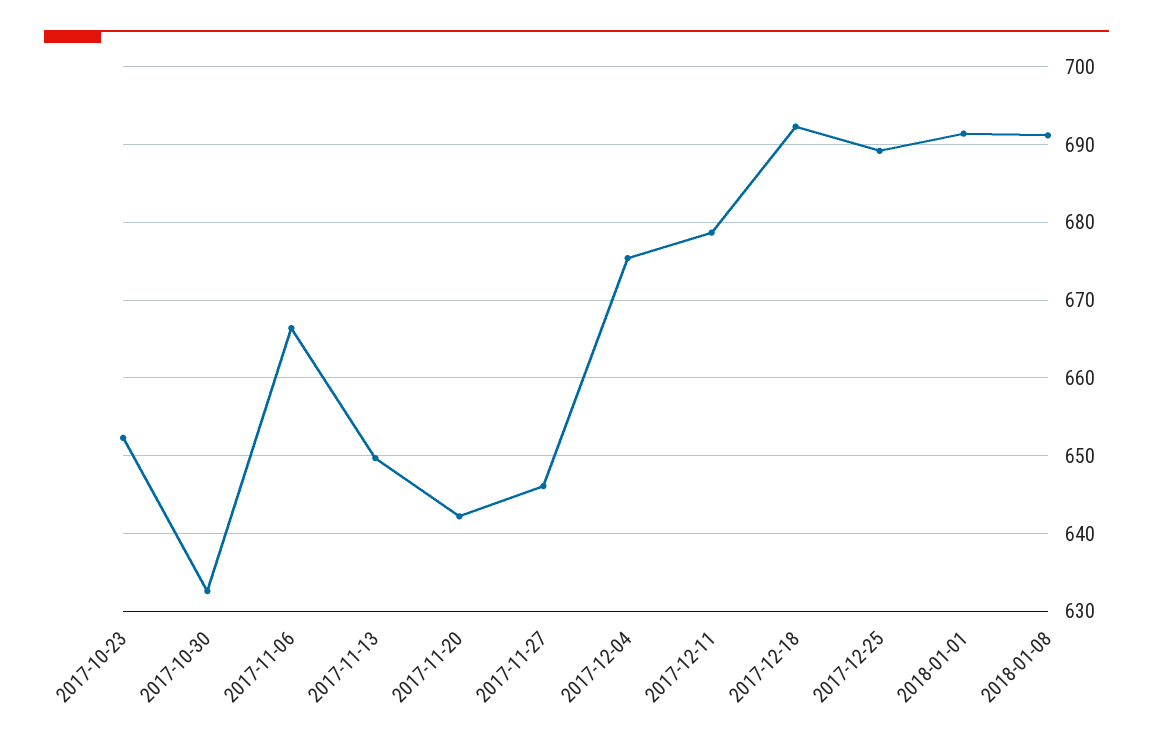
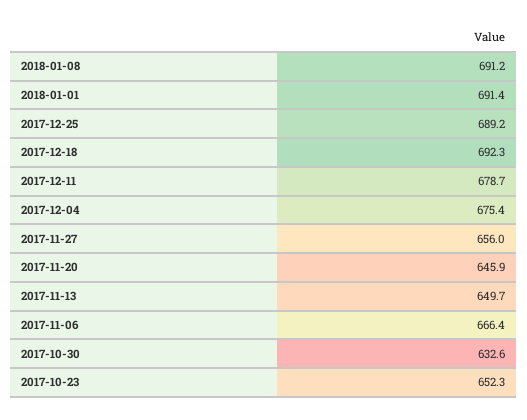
2017-11-20: 642 -> 645.9
2017-11-27: 646 -> 656

